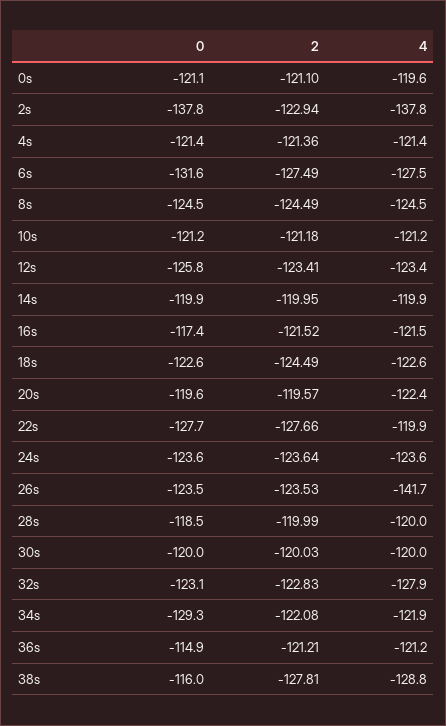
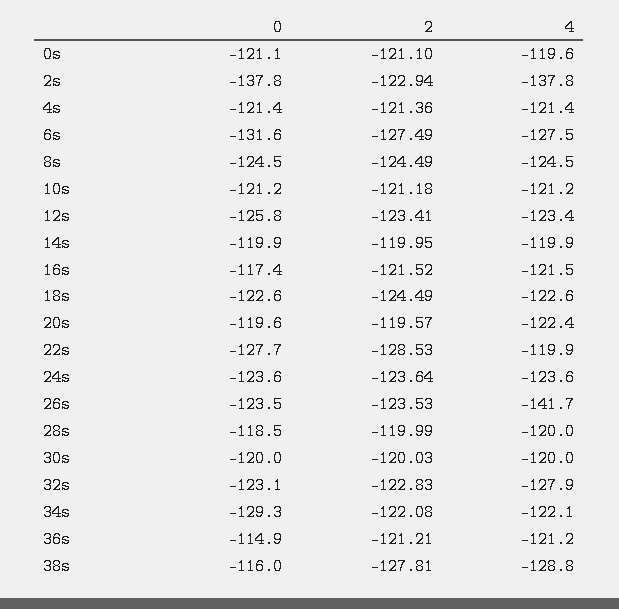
2, 22s: -127.66 -> -128.53
4, 34s: -121.9 -> -122.1

